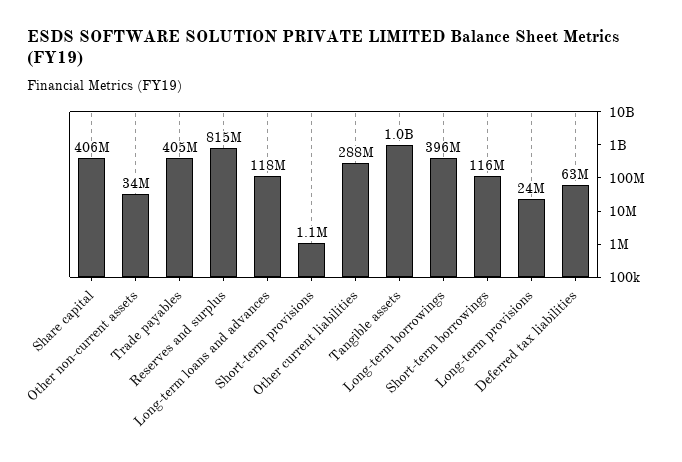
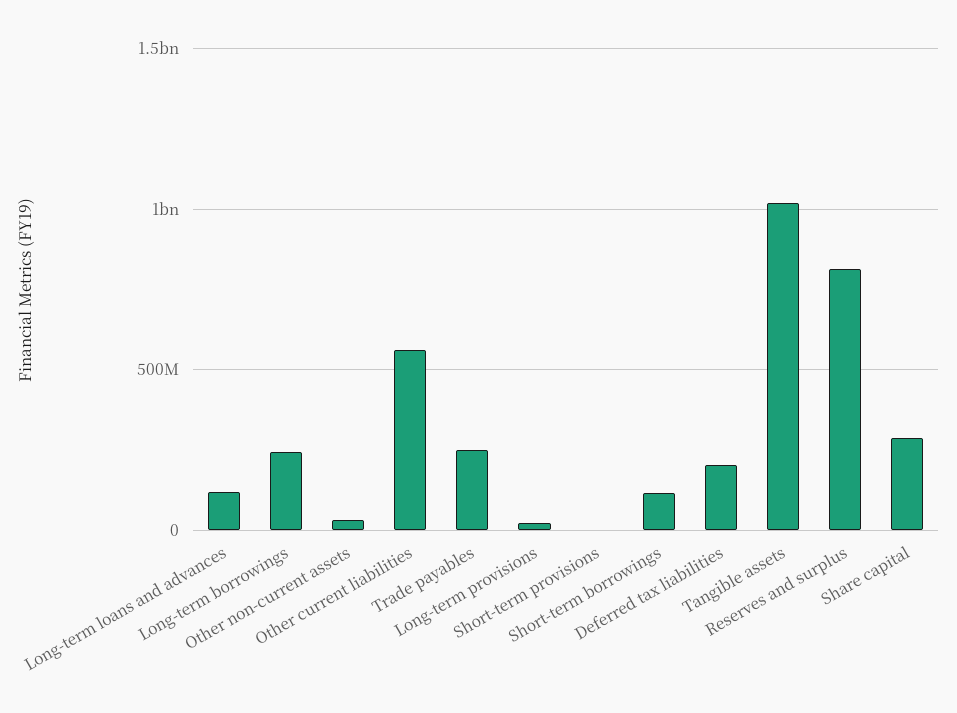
Share capital: 406000000 -> 300000000
Trade payables: 405000000 -> 250000000
Other current liabilities: 288000000 -> 550000000
Long-term borrowings: 396000000 -> 250000000
Deferred tax liabilities: 63000000 -> 200000000

